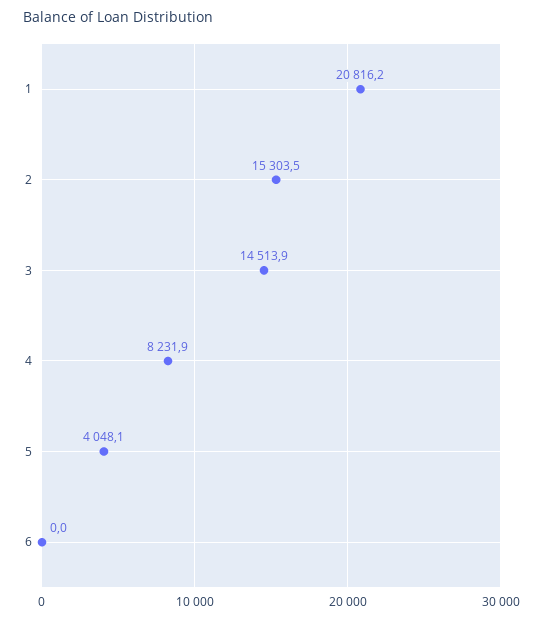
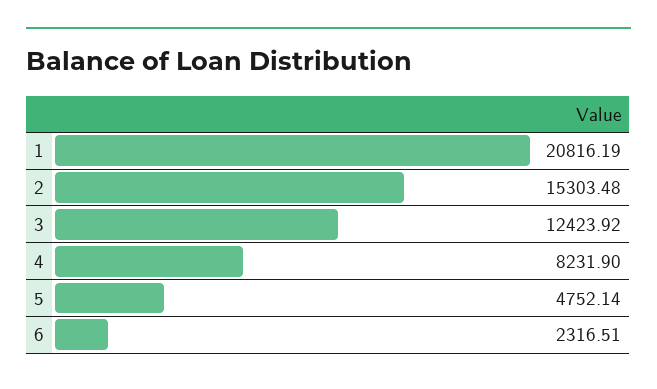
3: 14513.9 -> 12423.92
5: 4048.1 -> 4752.14
6: 0 -> 2316.51

